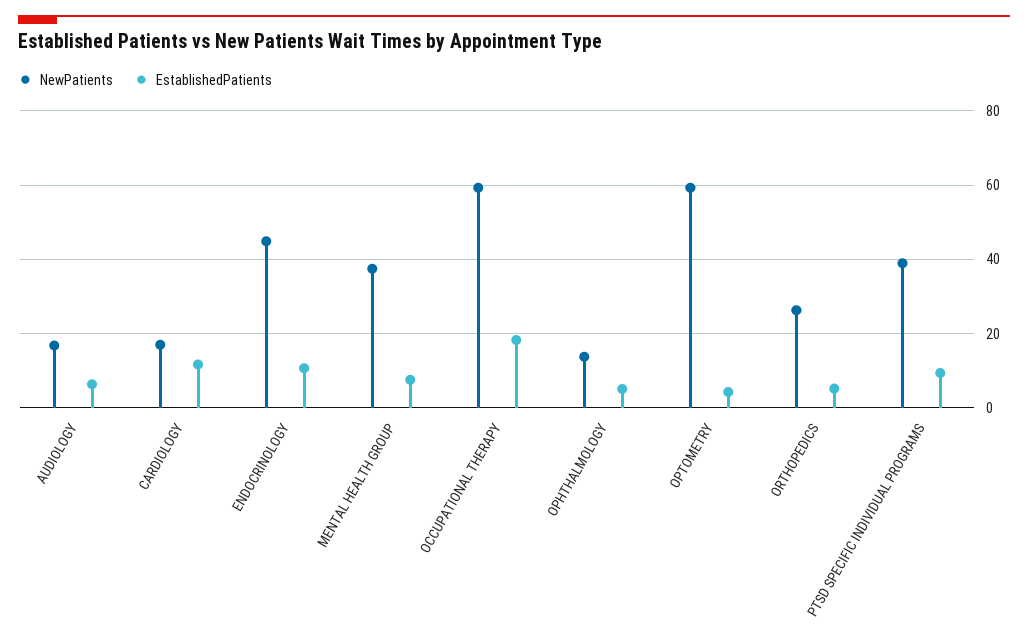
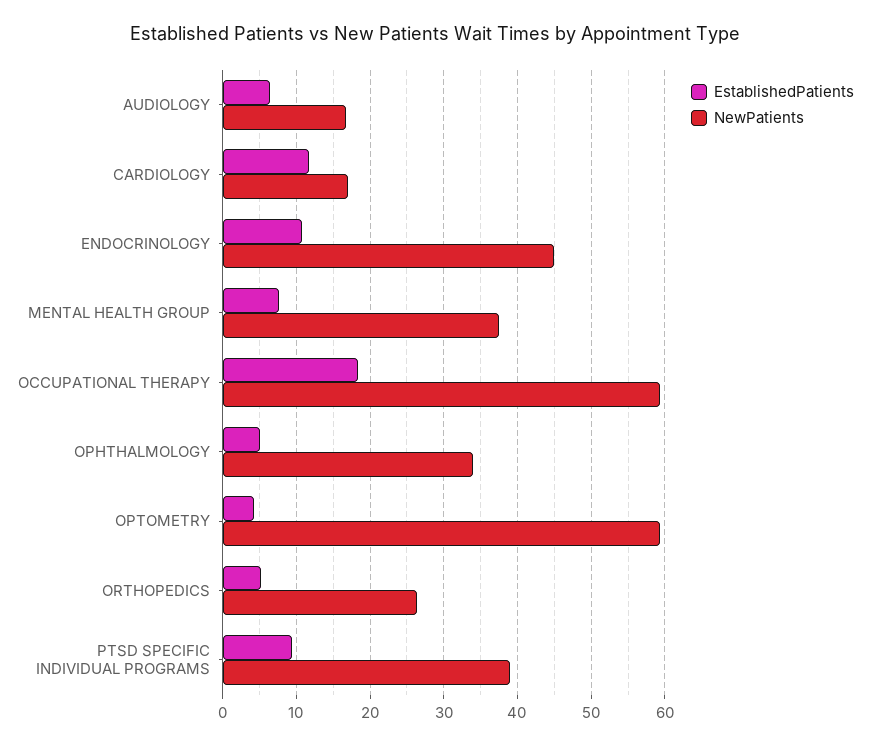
NewPatients, OPHTHALMOLOGY: 14 -> 34

